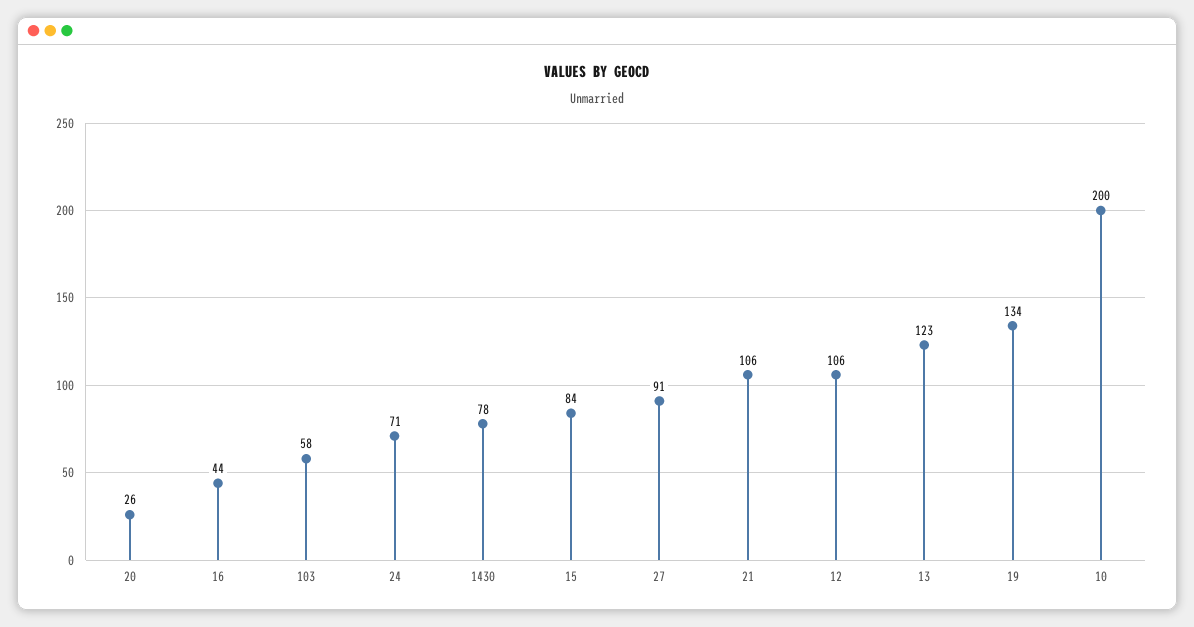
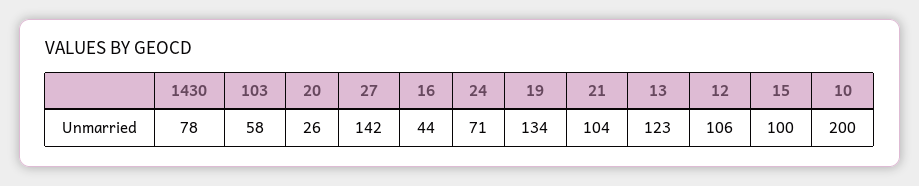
15: 84 -> 100
27: 91 -> 142
21: 106 -> 104

